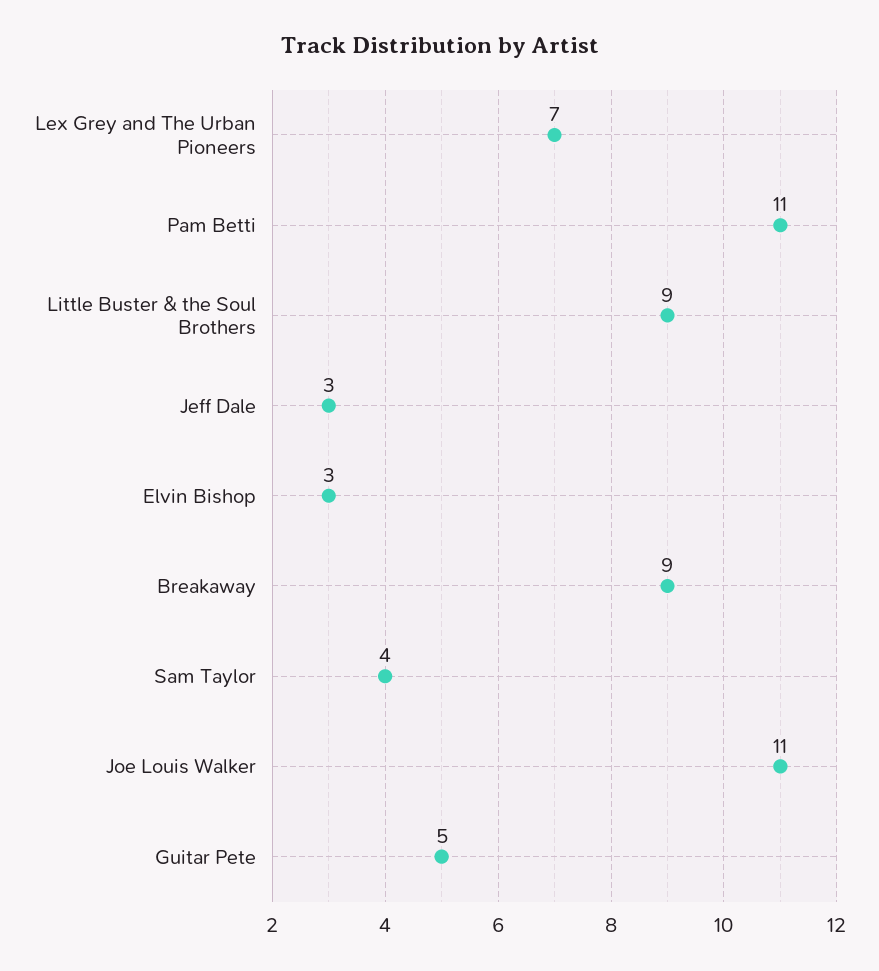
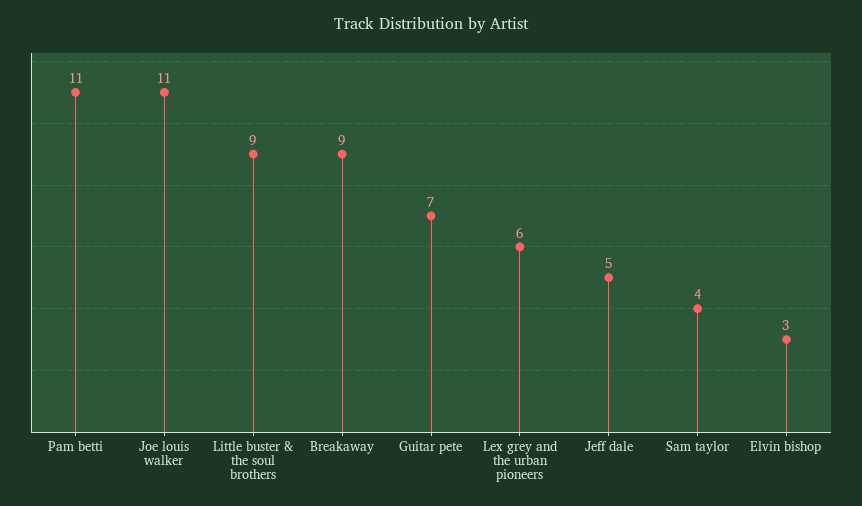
Lex Grey and The Urban Pioneers: 7 -> 6
Jeff Dale: 3 -> 5
Guitar Pete: 5 -> 7

